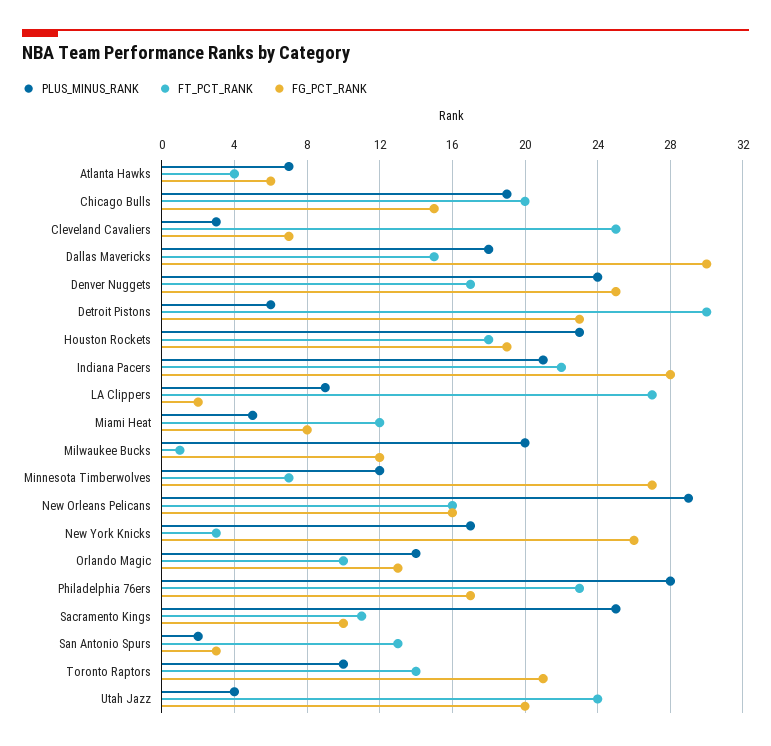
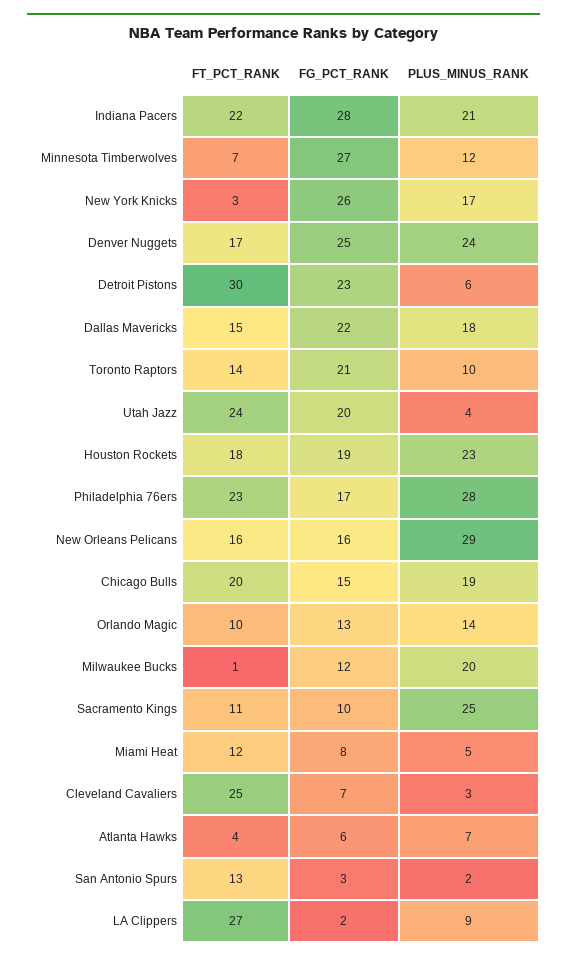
FG_PCT_RANK, Dallas Mavericks: 30 -> 22

